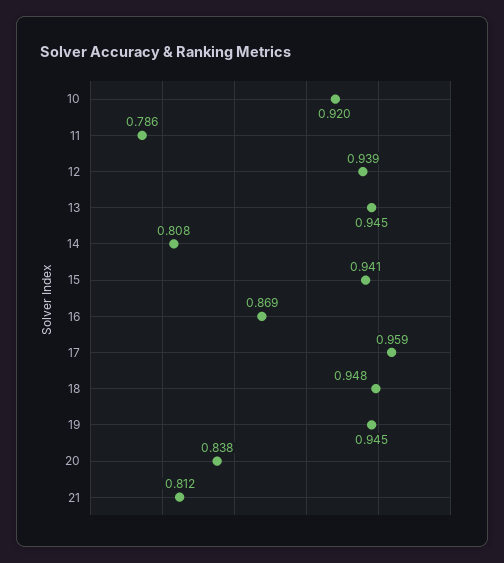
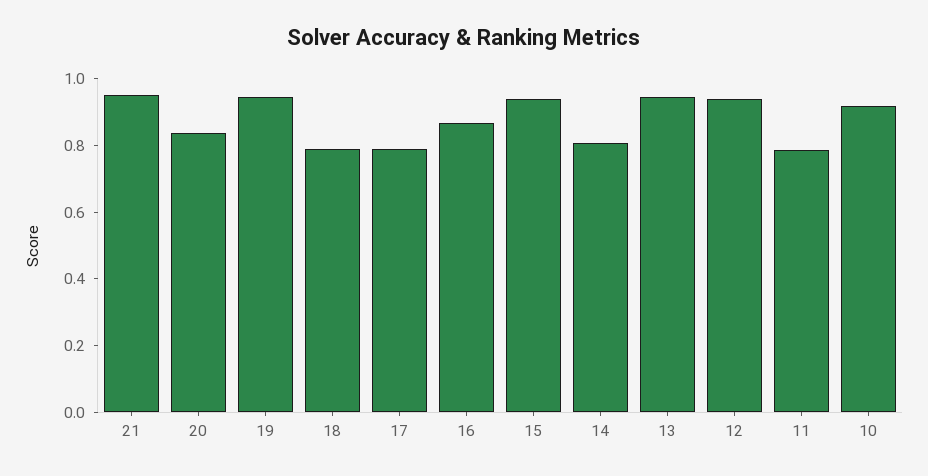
17: 0.959 -> 0.8
18: 0.948 -> 0.8
21: 0.812 -> 0.95

